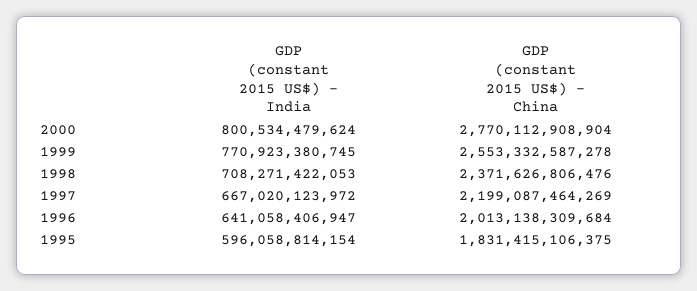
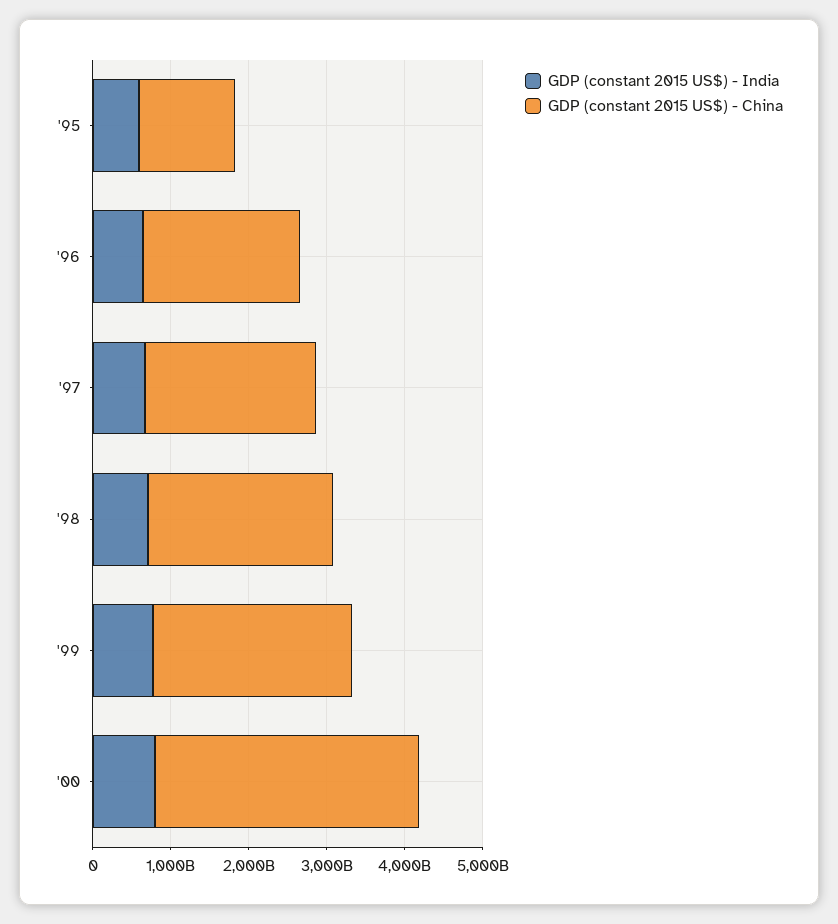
GDP (constant 2015 US$) - China, 2000: 2770112908904 -> 3400000000000
GDP (constant 2015 US$) - China, 1995: 1831415106375 -> 1200000000000

